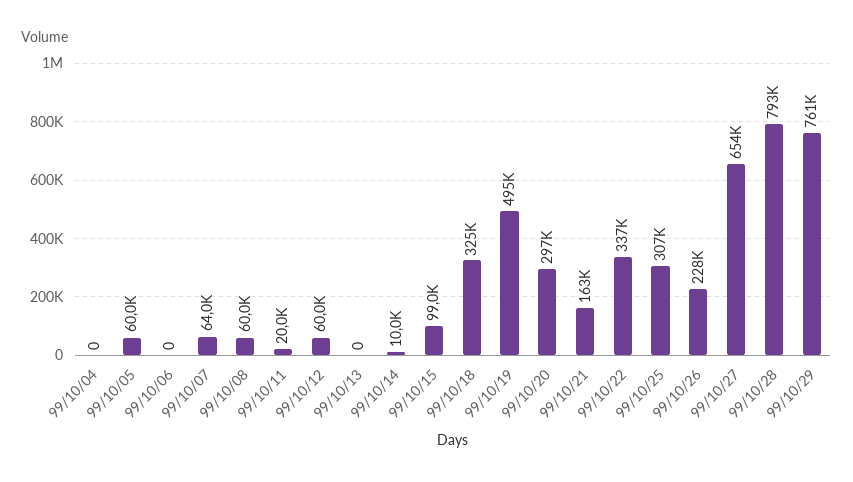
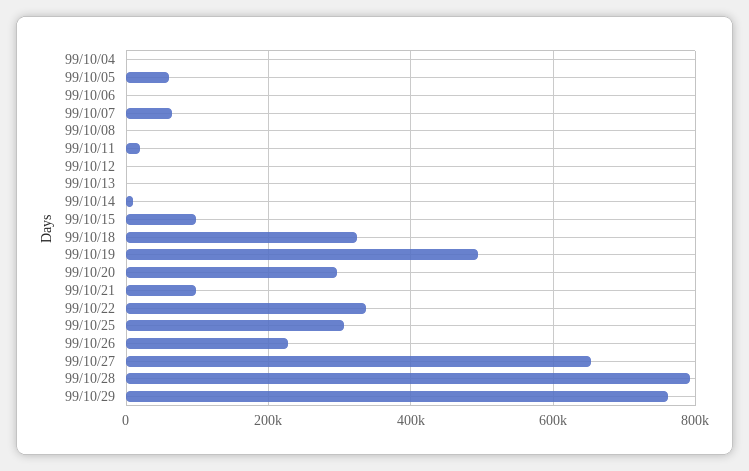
99/10/08: 60000 -> 0
99/10/12: 60000 -> 0
99/10/21: 163000 -> 100000

